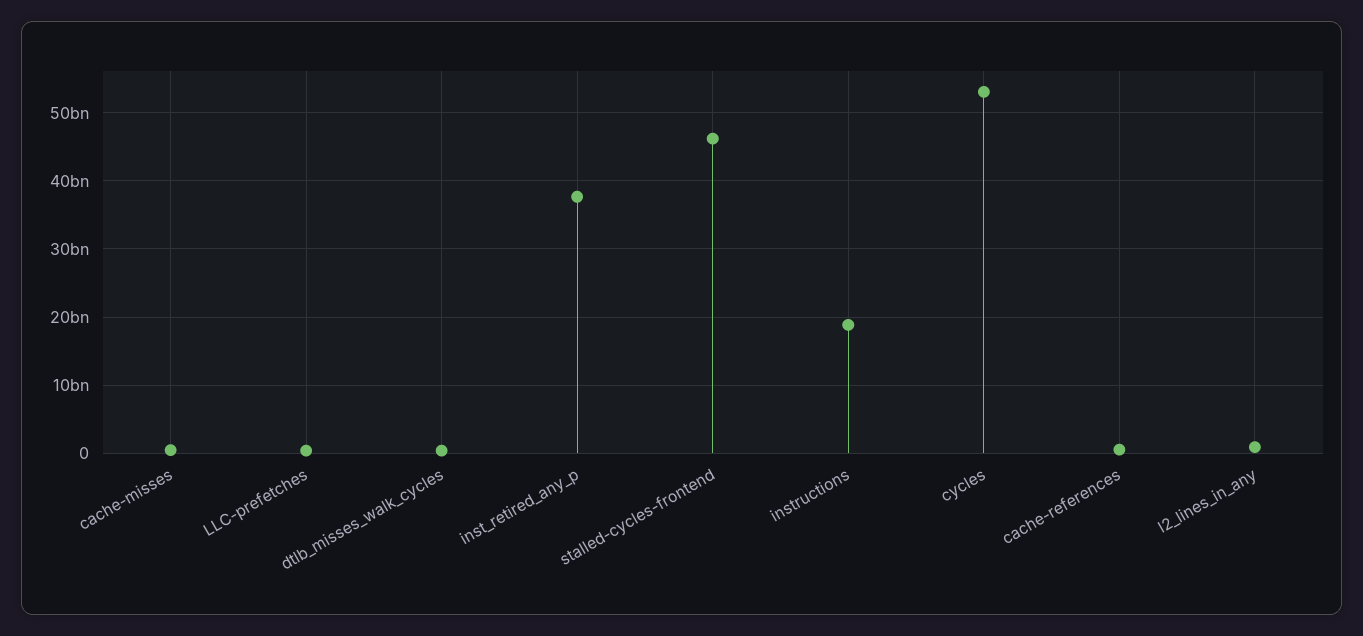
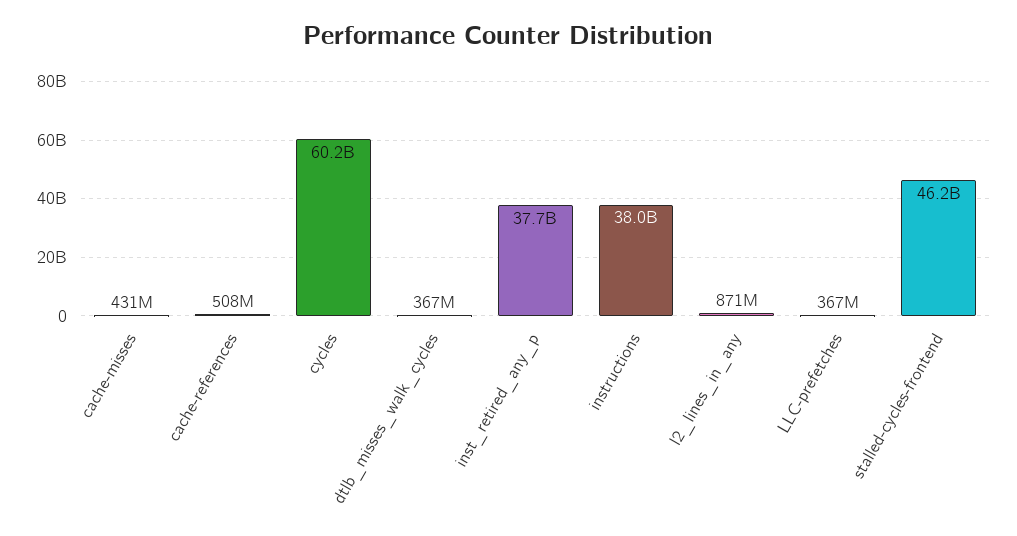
instructions: 19000000000 -> 38000000000
cycles: 53000000000 -> 60200000000

